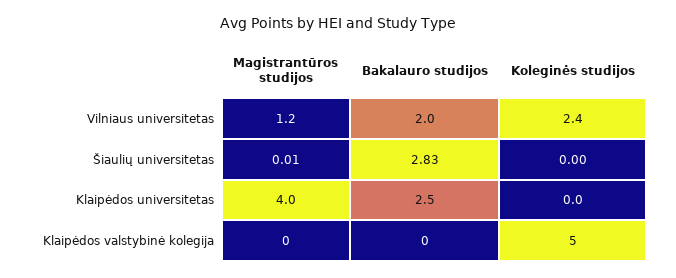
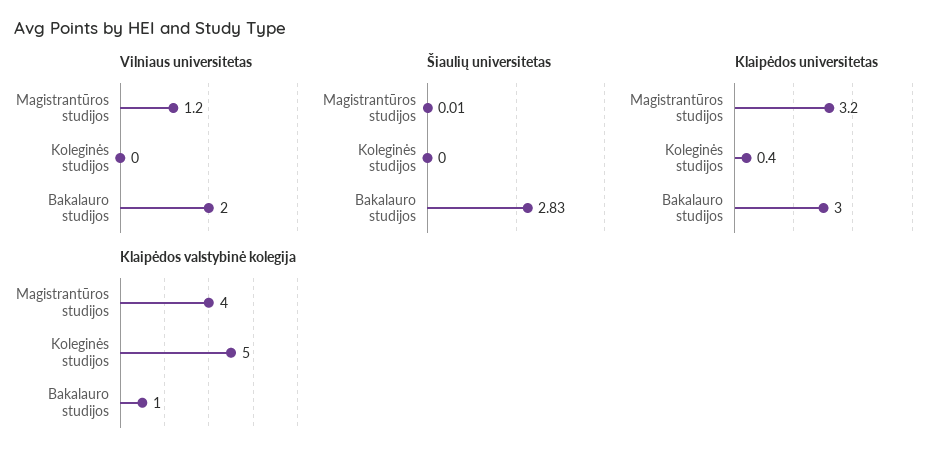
Vilniaus universitetas, Koleginės studijos: 2.4 -> 0
Klaipėdos universitetas, Magistrantūros studijos: 4 -> 3.2
Klaipėdos universitetas, Bakalauro studijos: 2.5 -> 3
Klaipėdos universitetas, Koleginės studijos: 0 -> 0.4
Klaipėdos valstybinė kolegija, Magistrantūros studijos: 0 -> 4
Klaipėdos valstybinė kolegija, Bakalauro studijos: 0 -> 1

